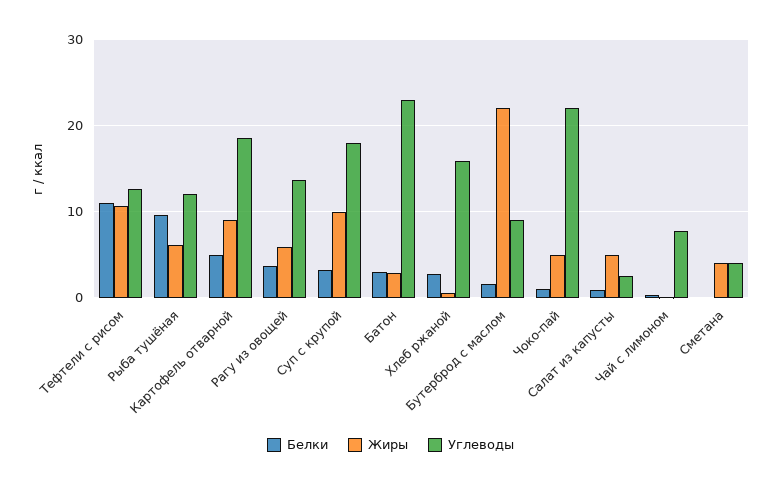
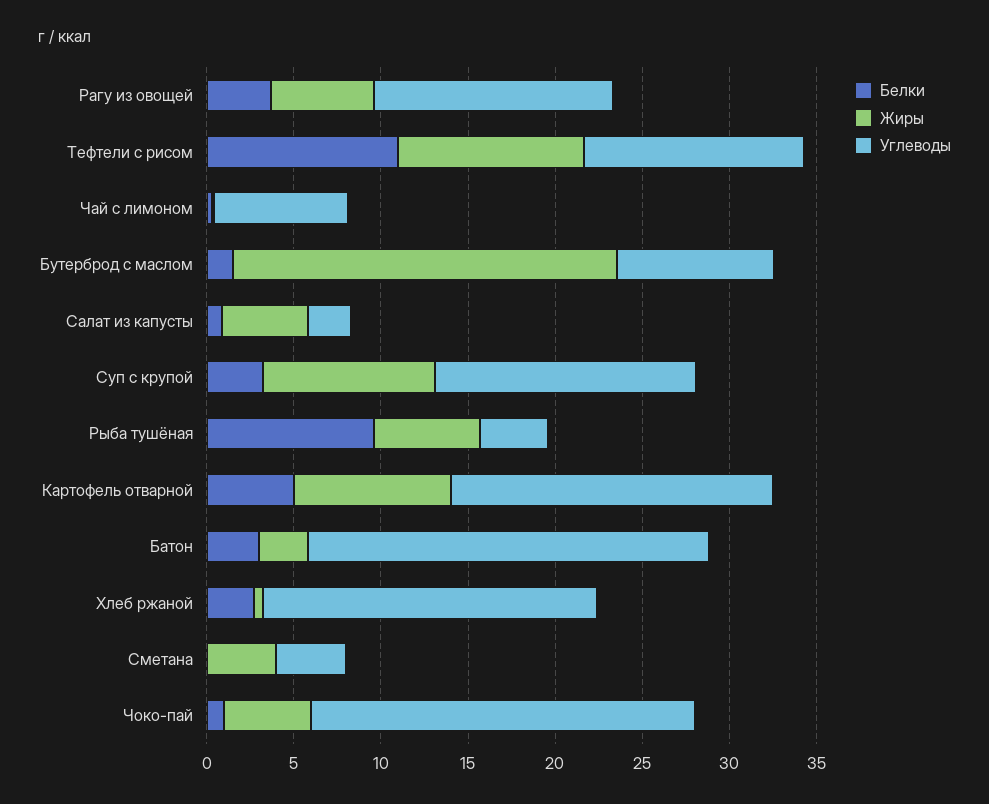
Углеводы, Рыба тушёная: 12 -> 4
Углеводы, Суп с крупой: 18 -> 15
Углеводы, Хлеб ржаной: 16 -> 19

